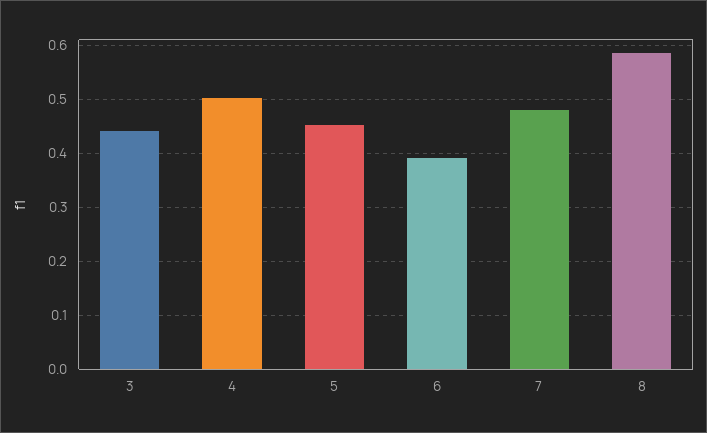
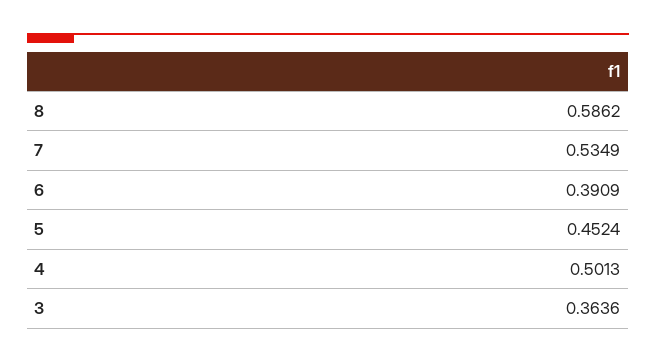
3: 0.44 -> 0.3636
7: 0.48 -> 0.5349

